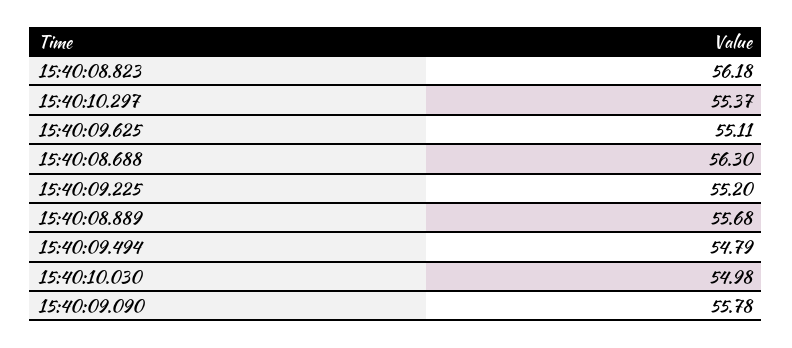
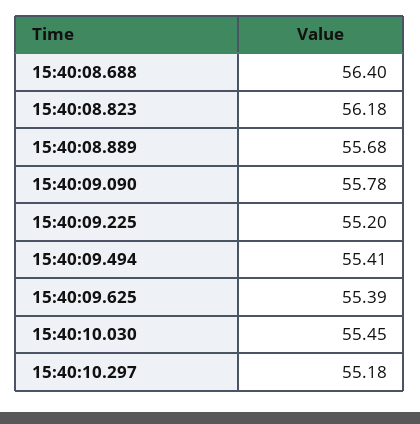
15:40:10.297: 55.37 -> 55.18
15:40:09.625: 55.11 -> 55.39
15:40:08.688: 56.3 -> 56.4
15:40:09.494: 54.79 -> 55.41
15:40:10.030: 54.98 -> 55.45

